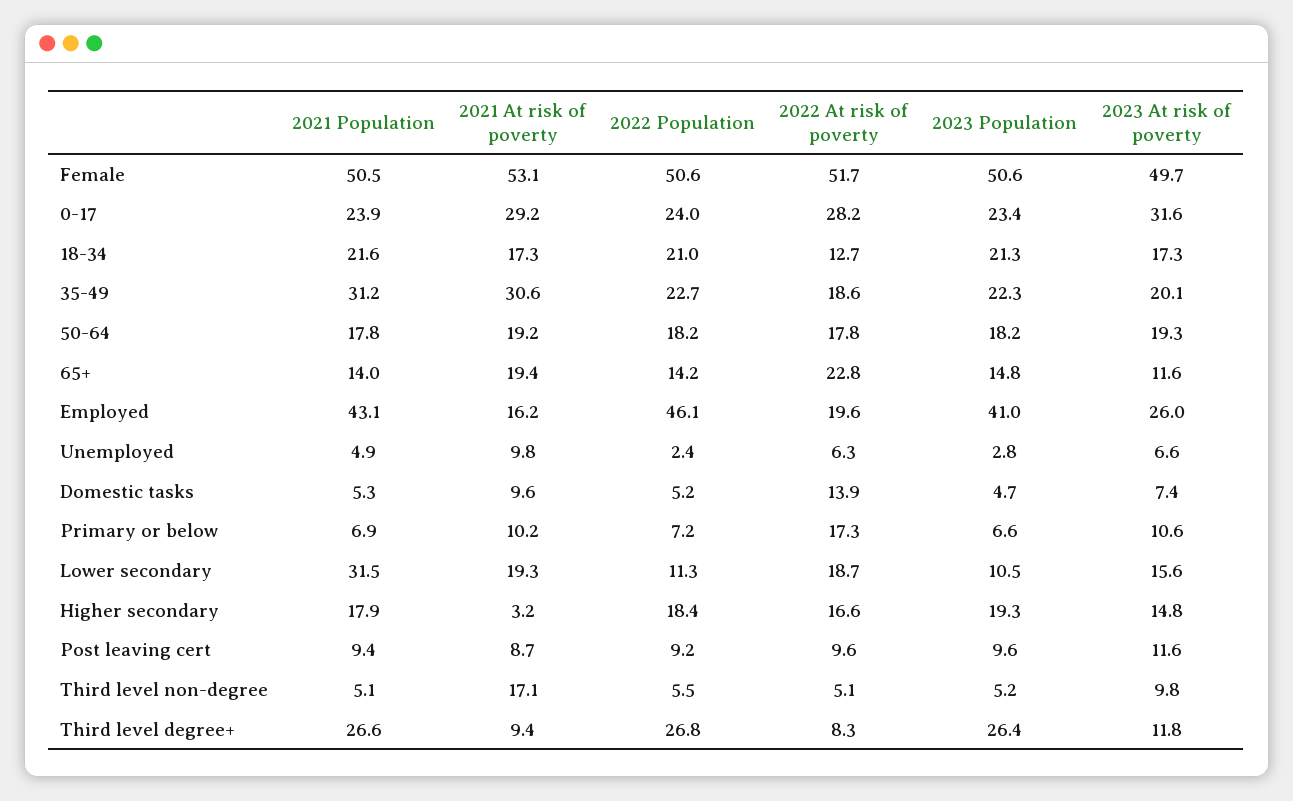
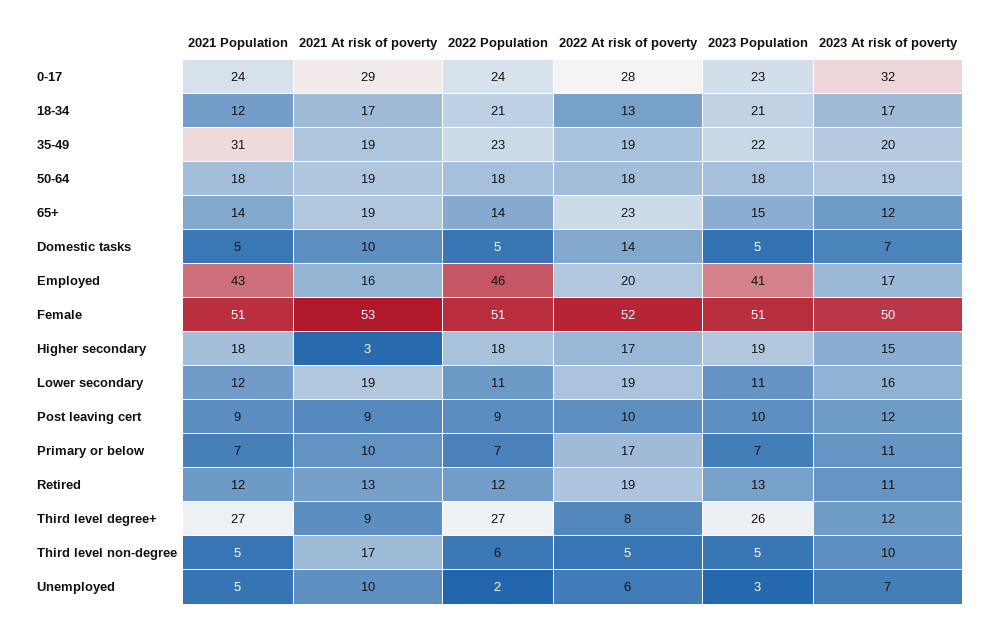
2021 Population, 18-34: 21.6 -> 12
2021 At risk of poverty, 35-49: 30.6 -> 19
2023 At risk of poverty, Employed: 26 -> 17
2021 Population, Lower secondary: 31.5 -> 12
2021 Population, Retired: none -> 12
2021 At risk of poverty, Retired: none -> 13
2022 Population, Retired: none -> 12
2022 At risk of poverty, Retired: none -> 19
2023 Population, Retired: none -> 13
2023 At risk of poverty, Retired: none -> 11

